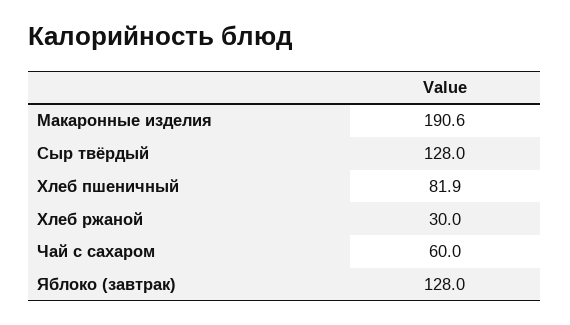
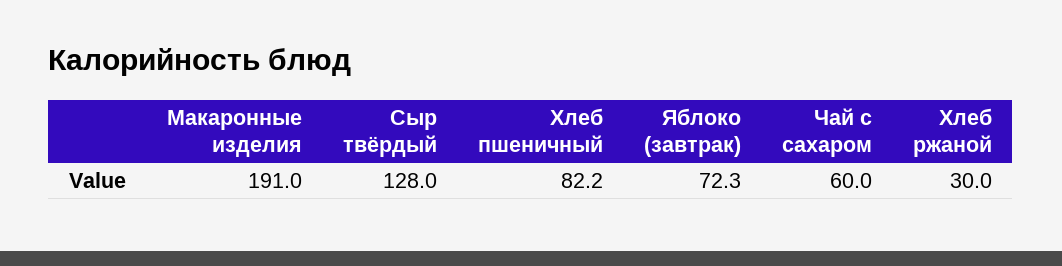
Макаронные изделия: 190.6 -> 191
Хлеб пшеничный: 81.9 -> 82.2
Яблоко (завтрак): 128 -> 72.3

